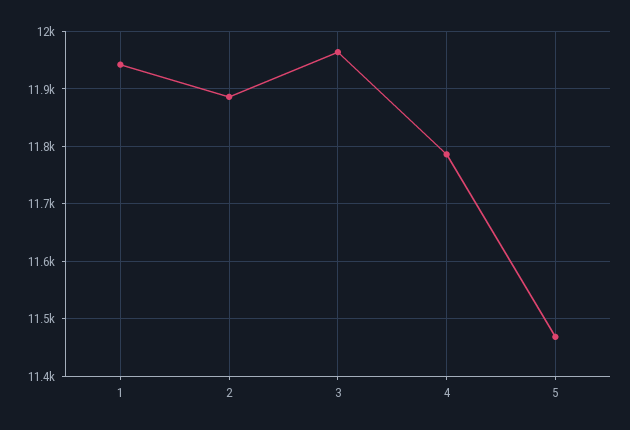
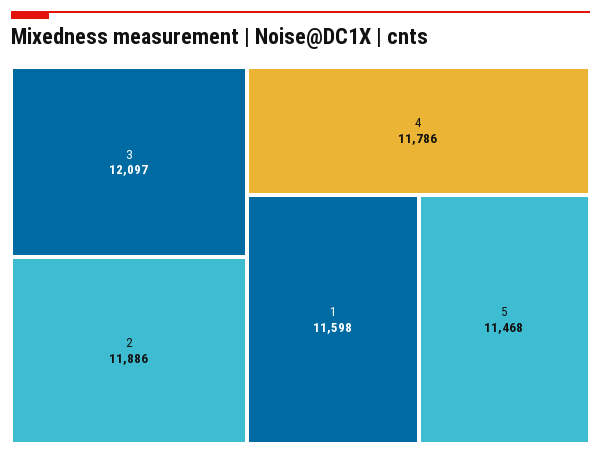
1: 11940 -> 11598
3: 11960 -> 12097

